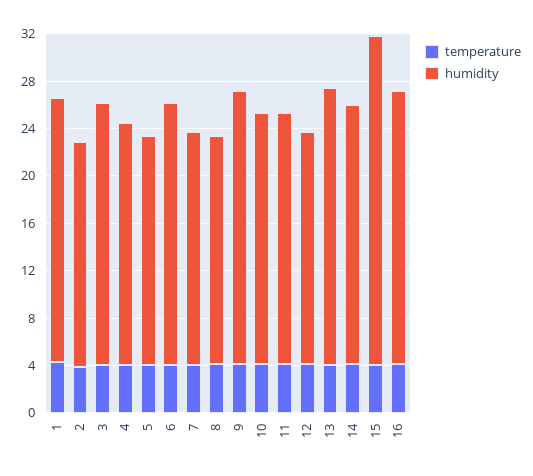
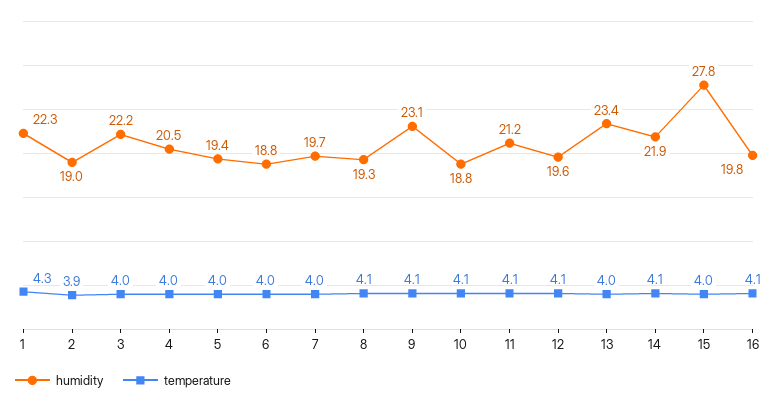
humidity, 6: 22 -> 18.8
humidity, 10: 21 -> 18.8
humidity, 16: 23 -> 19.8

